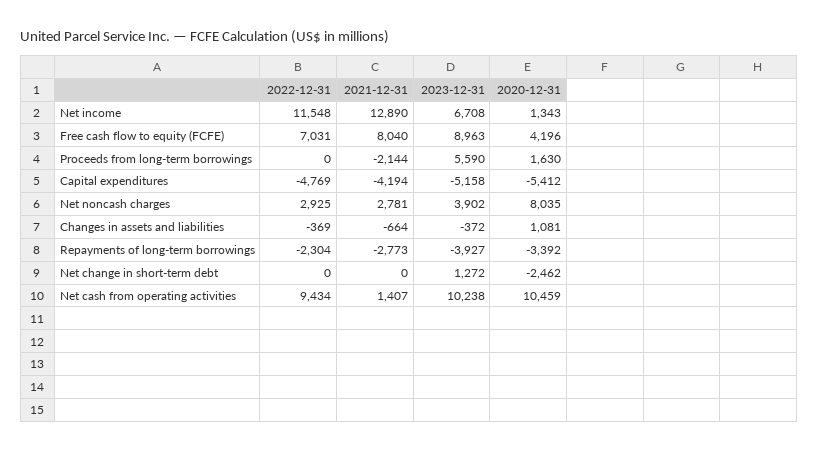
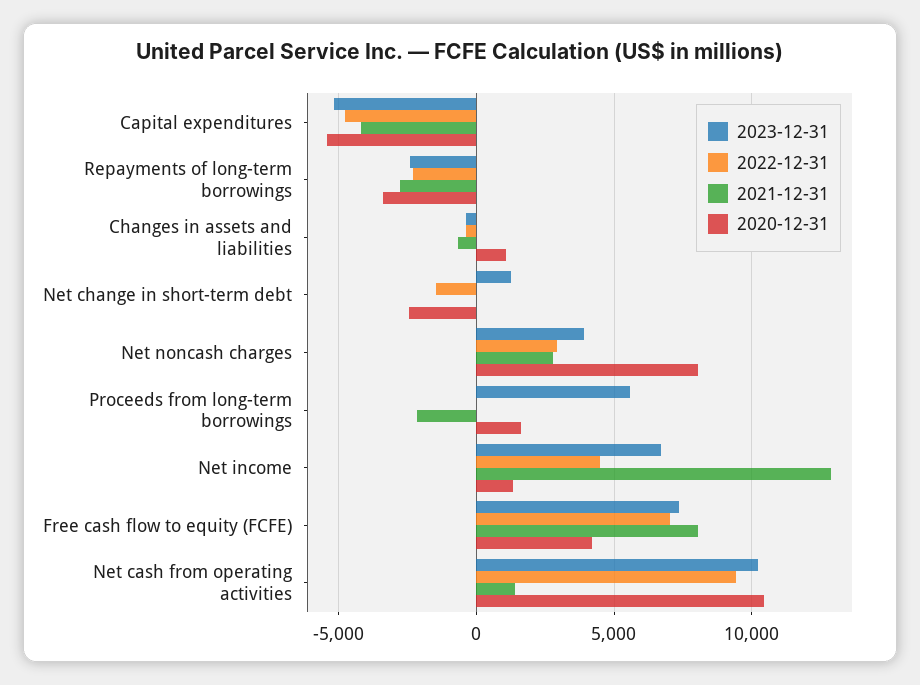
2022-12-31, Net income: 11548 -> 4500
2023-12-31, Free cash flow to equity (FCFE): 8963 -> 7500
2023-12-31, Repayments of long-term borrowings: -3927 -> -2500
2022-12-31, Net change in short-term debt: 0 -> -1500

